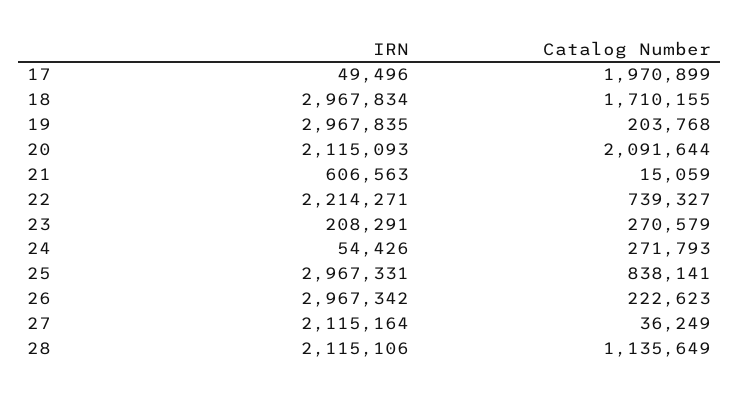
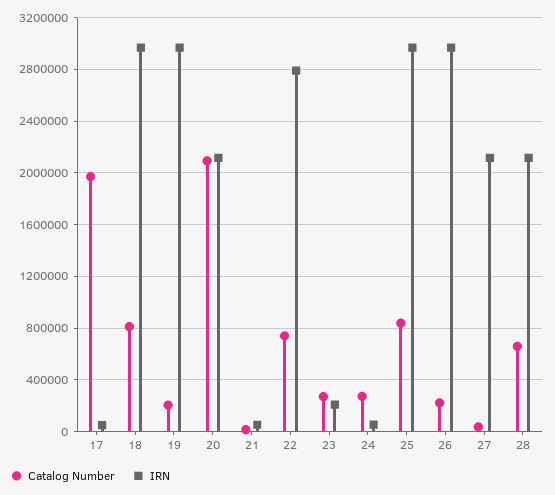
Catalog Number, 18: 1710155 -> 800000
IRN, 21: 606563 -> 50000
IRN, 22: 2214271 -> 2800000
Catalog Number, 28: 1135649 -> 650000

